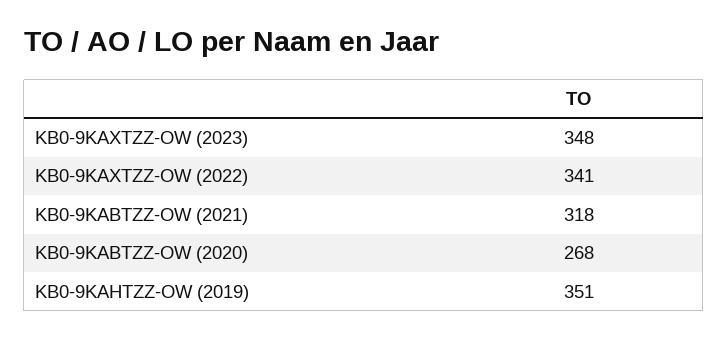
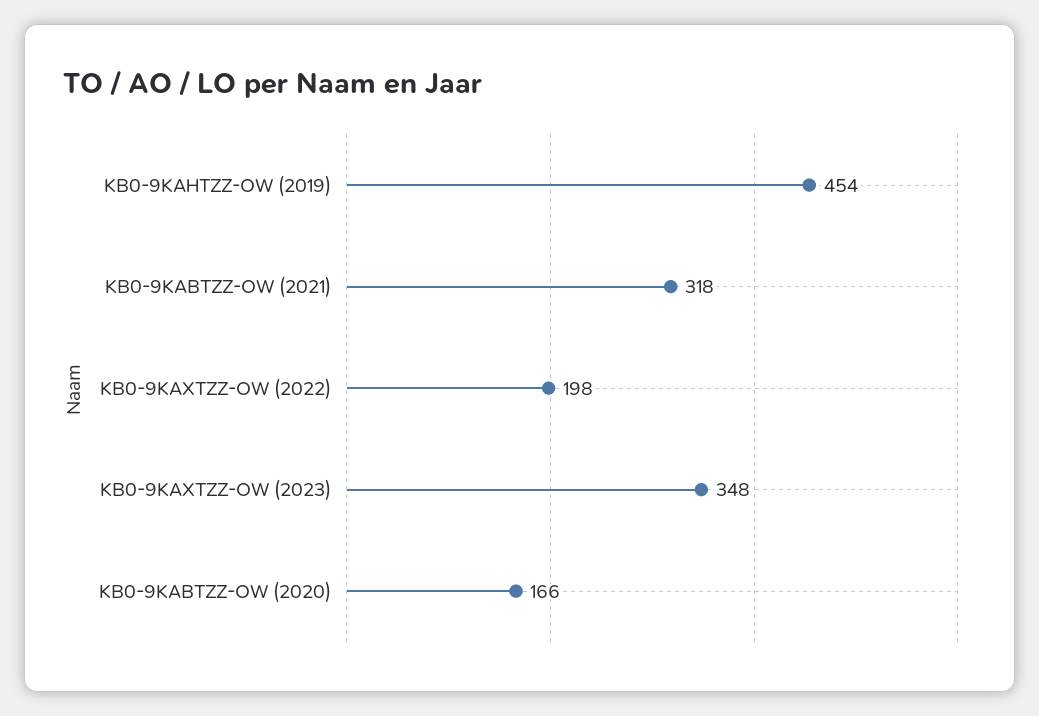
KB0-9KAXTZZ-OW (2022): 341 -> 198
KB0-9KABTZZ-OW (2020): 268 -> 166
KB0-9KAHTZZ-OW (2019): 351 -> 454

